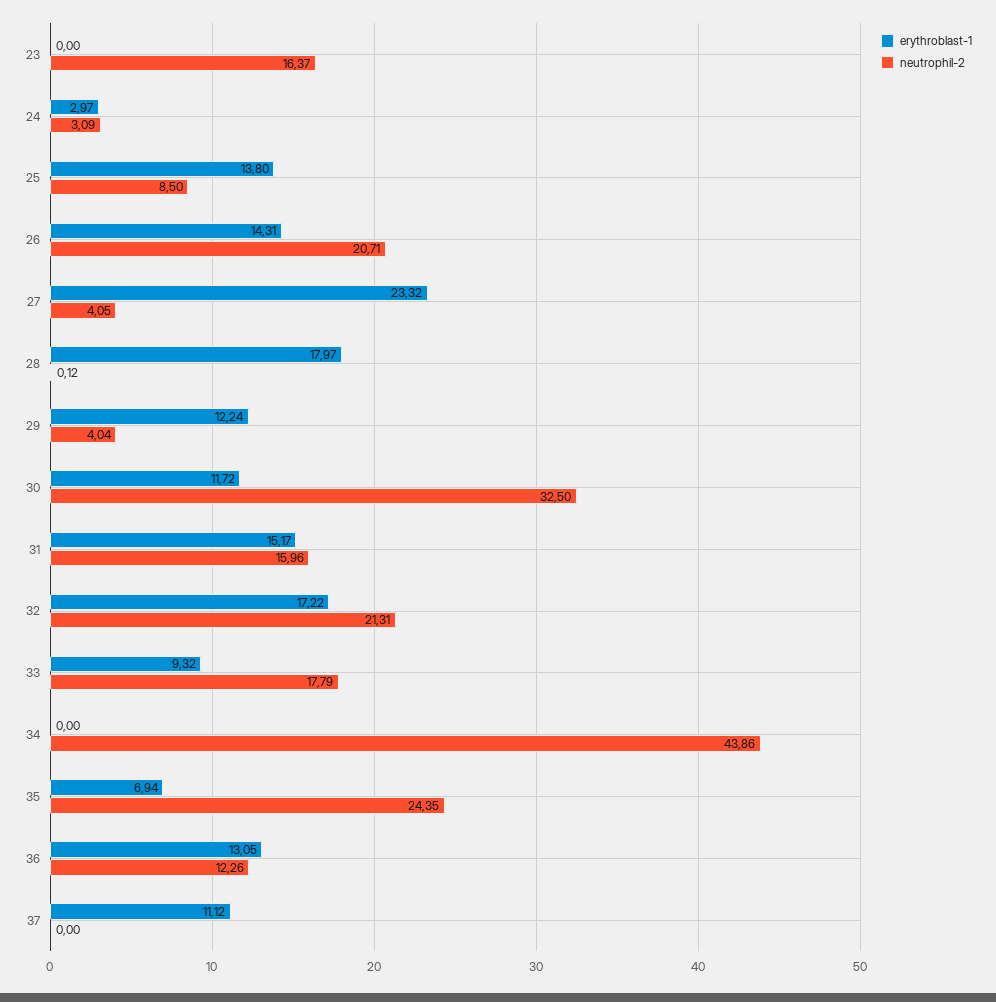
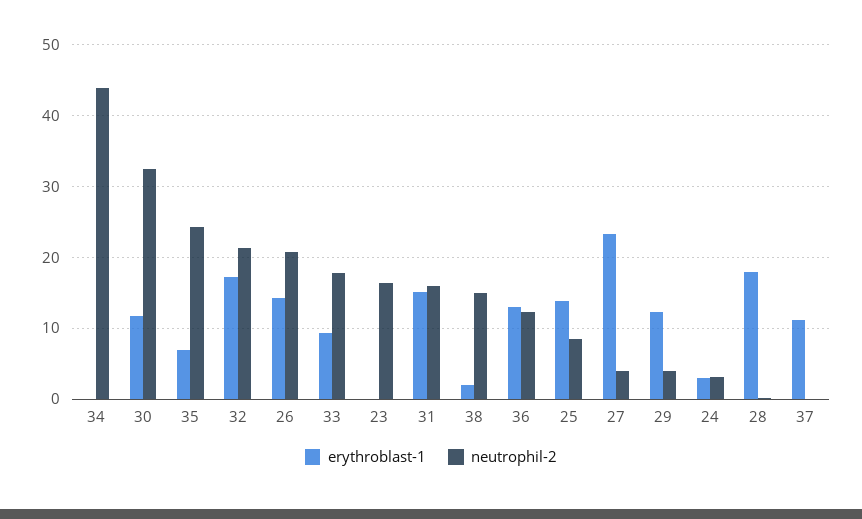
erythroblast-1, 38: none -> 2
neutrophil-2, 38: none -> 15

